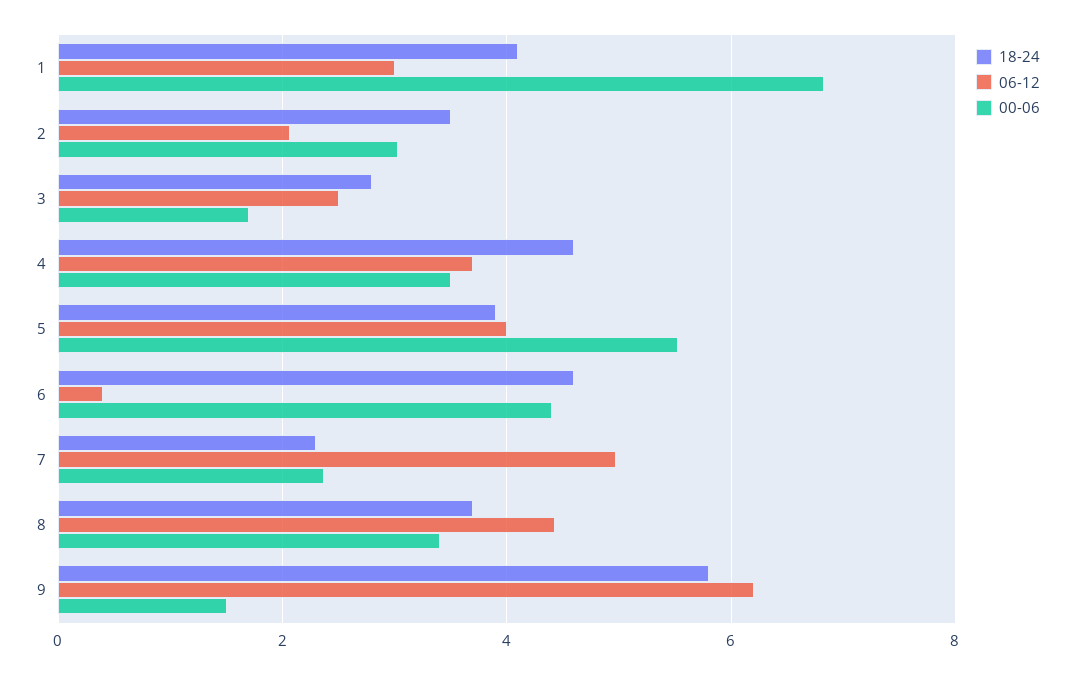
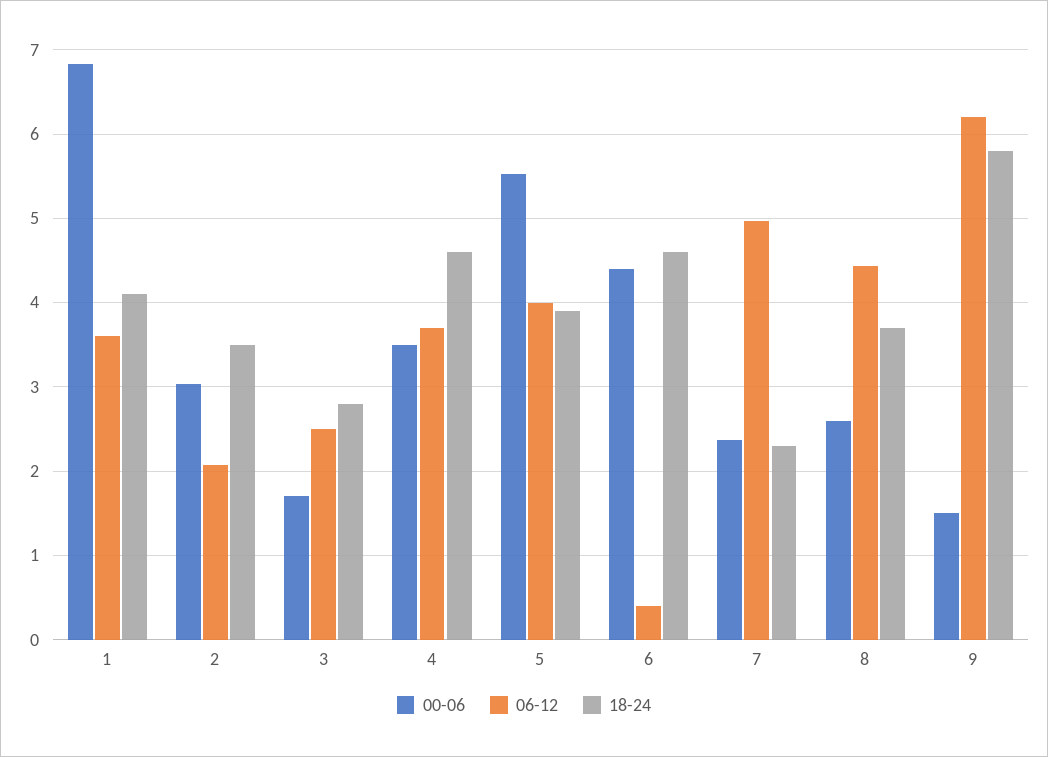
06-12, 1: 3 -> 3.6
00-06, 8: 3.4 -> 2.6

